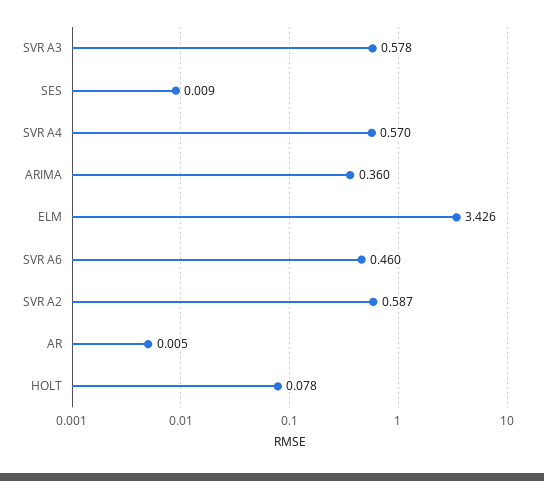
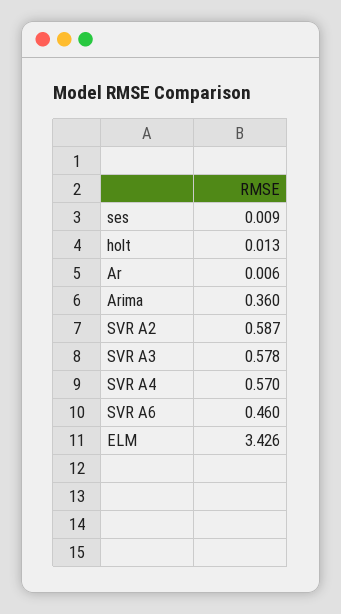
AR: 0.005 -> 0.006
HOLT: 0.078 -> 0.013

